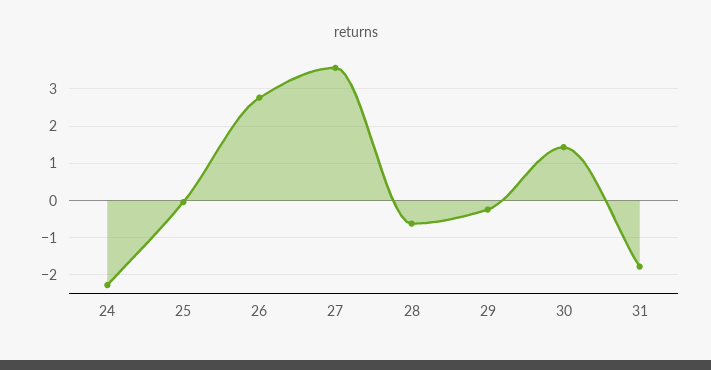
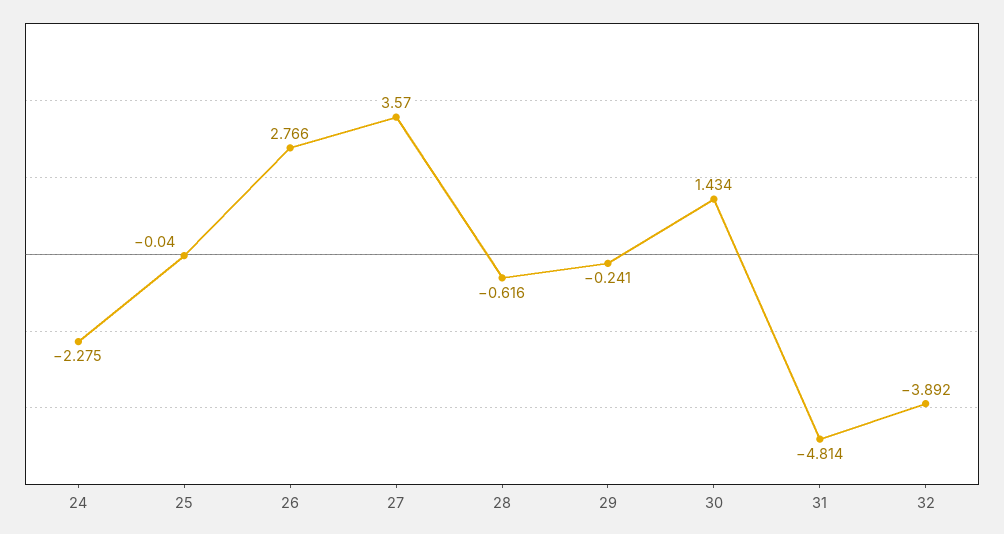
31: -1.8 -> -4.814
32: none -> -3.892

